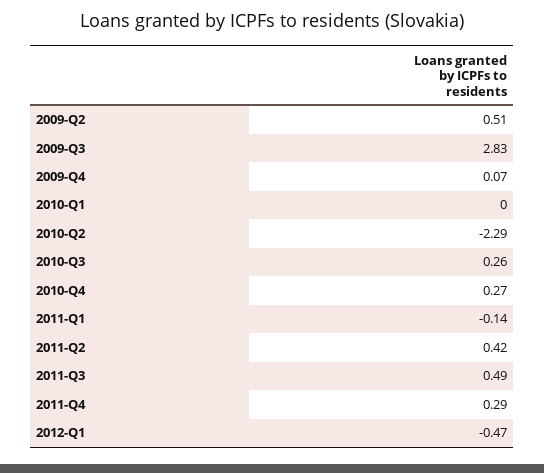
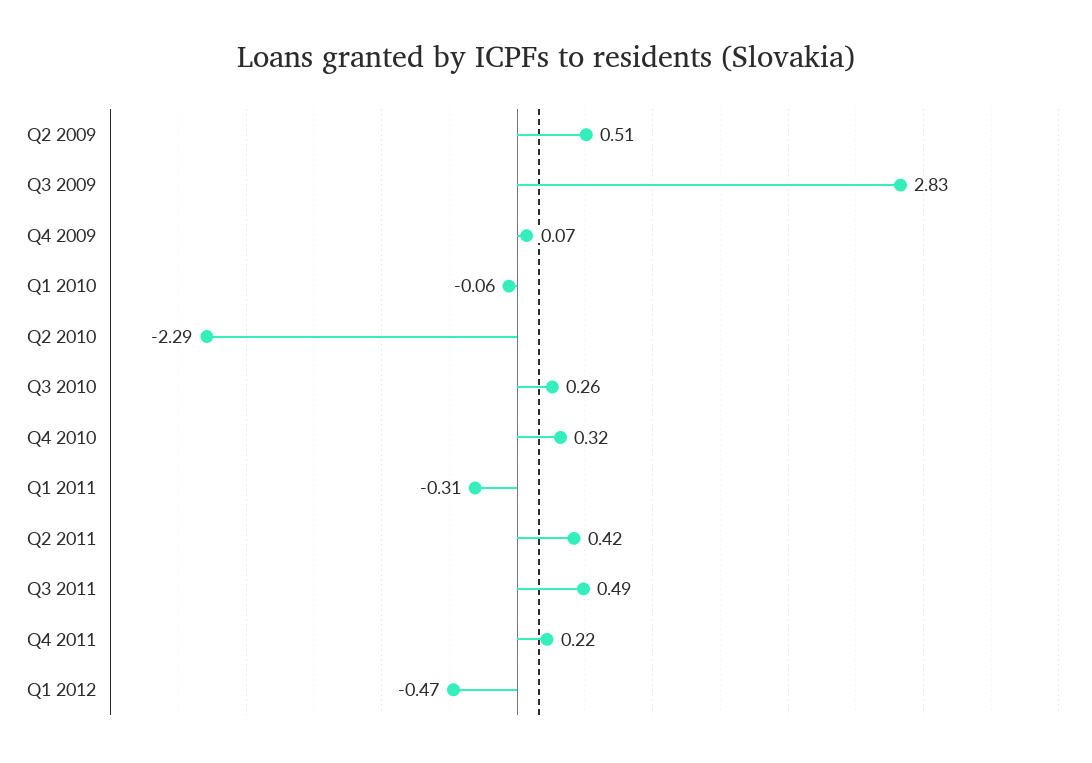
2010-Q1: 0 -> -0.06
2010-Q4: 0.27 -> 0.32
2011-Q1: -0.14 -> -0.31
2011-Q4: 0.29 -> 0.22

